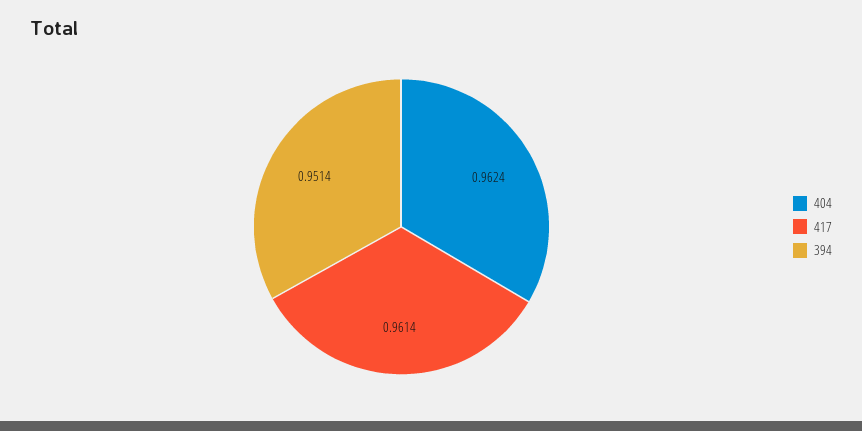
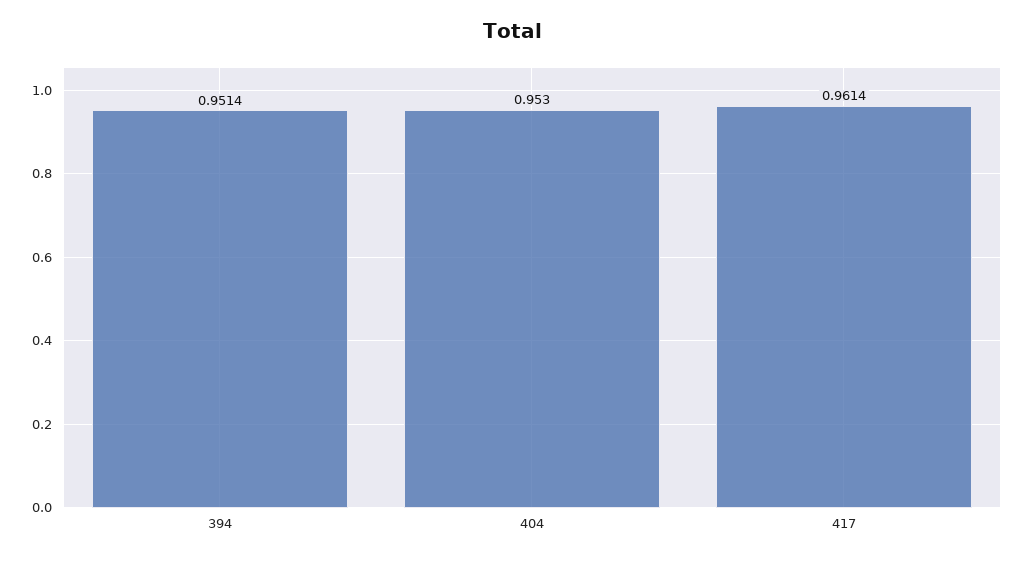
404: 0.9624 -> 0.953

